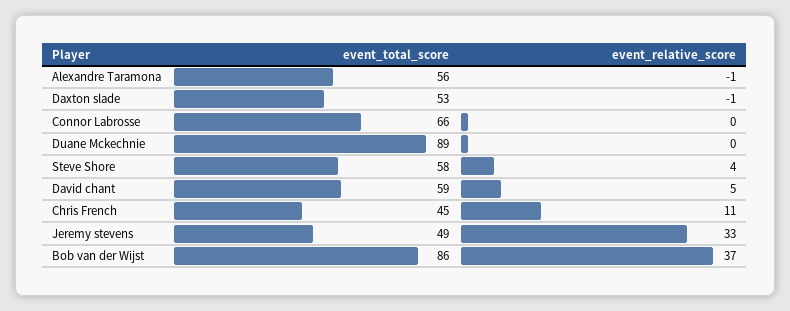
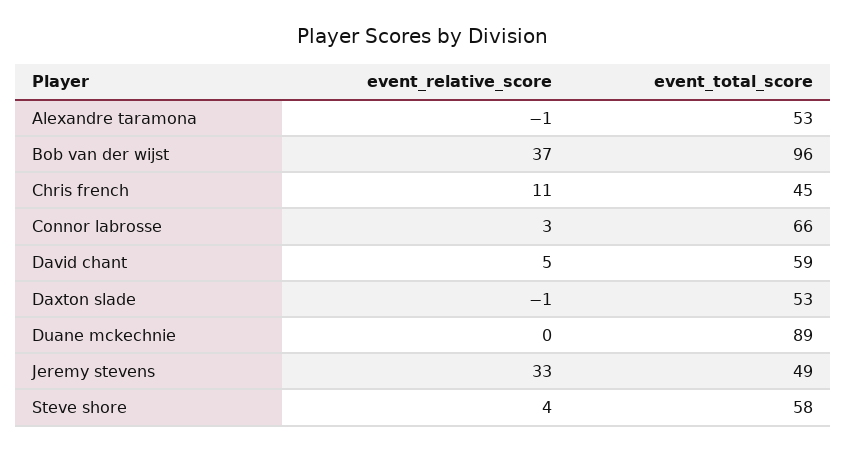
event_total_score, Alexandre Taramona: 56 -> 53
event_relative_score, Connor Labrosse: 0 -> 3
event_total_score, Bob van der Wijst: 86 -> 96

